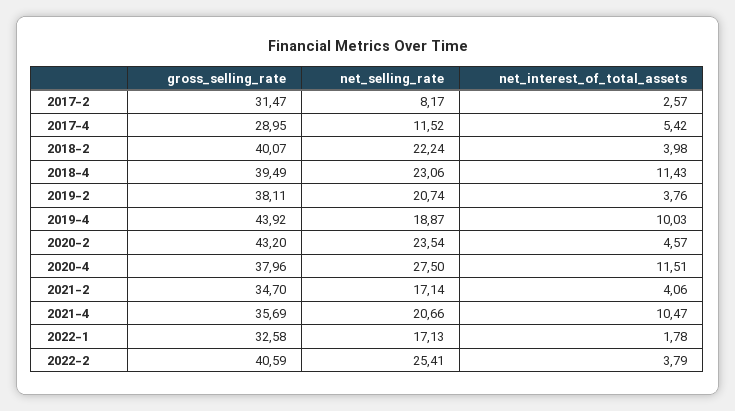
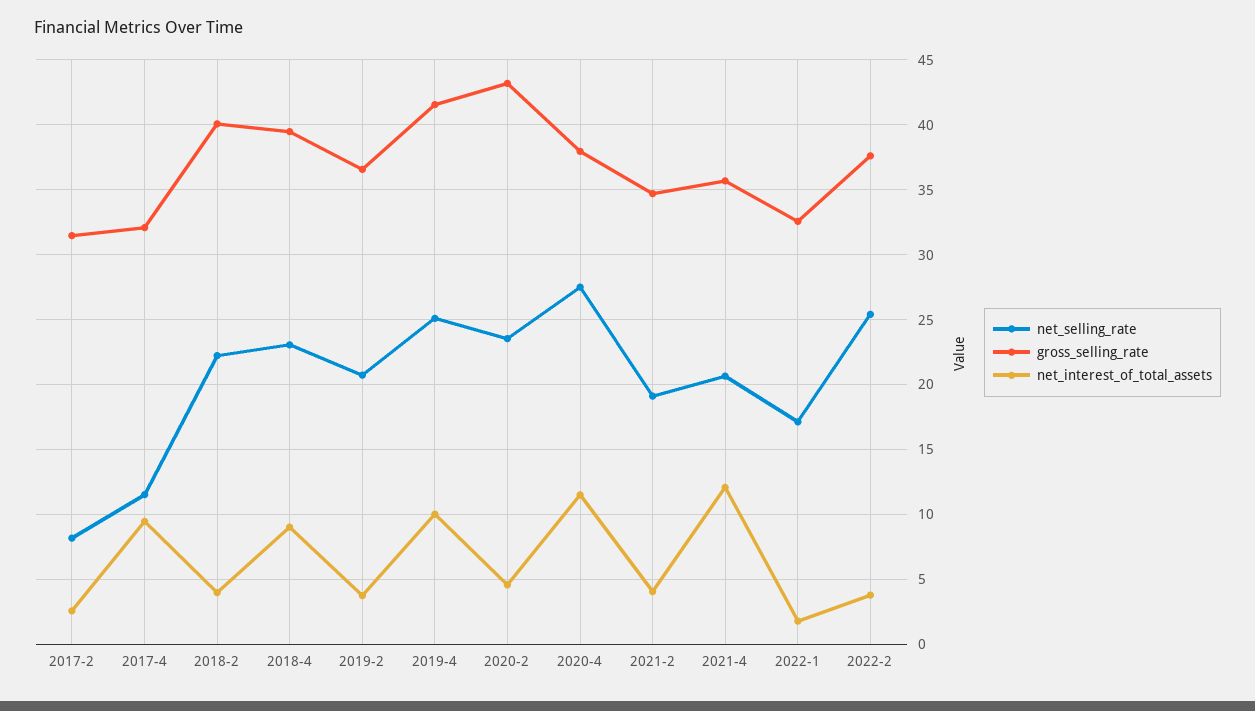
gross_selling_rate, 2017-4: 28.95 -> 32
net_interest_of_total_assets, 2017-4: 5.42 -> 9.5
net_interest_of_total_assets, 2018-4: 11.43 -> 9
gross_selling_rate, 2019-2: 38.11 -> 36.5
gross_selling_rate, 2019-4: 43.92 -> 41.5
net_selling_rate, 2019-4: 18.87 -> 25
net_selling_rate, 2021-2: 17.14 -> 19
net_interest_of_total_assets, 2021-4: 10.47 -> 12
gross_selling_rate, 2022-2: 40.59 -> 37.5

